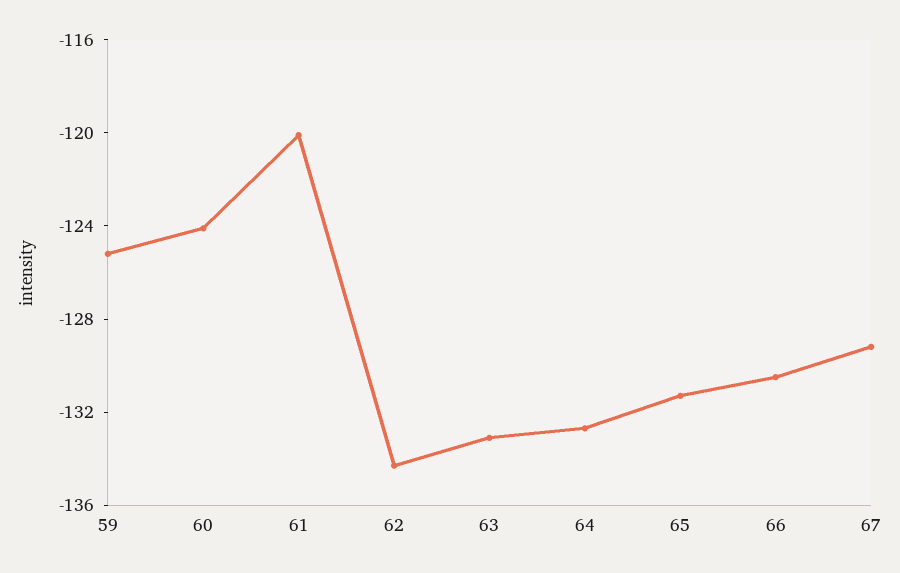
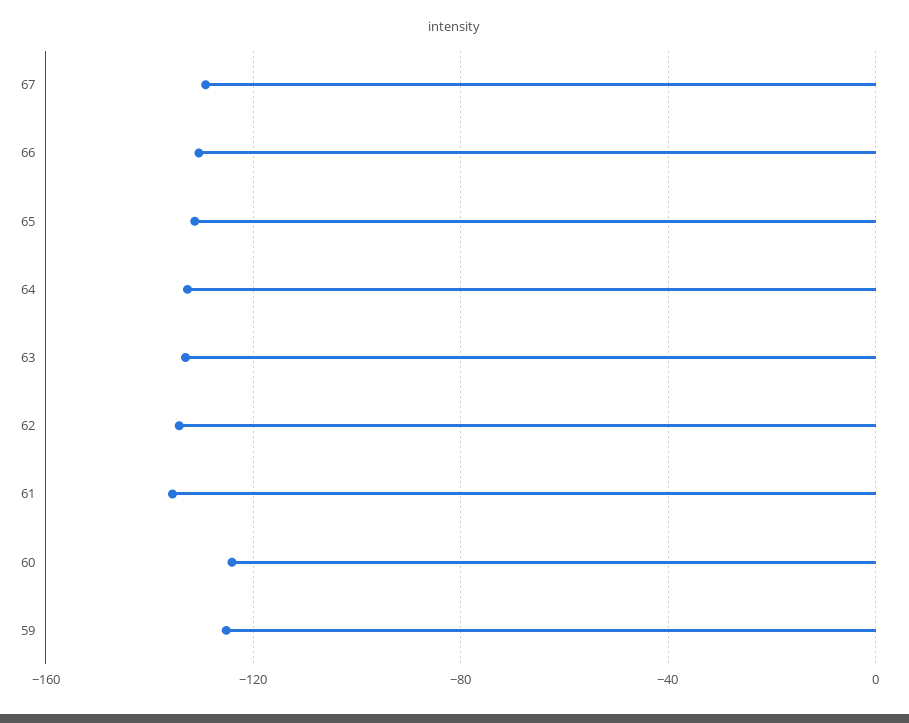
61: -120 -> -135

